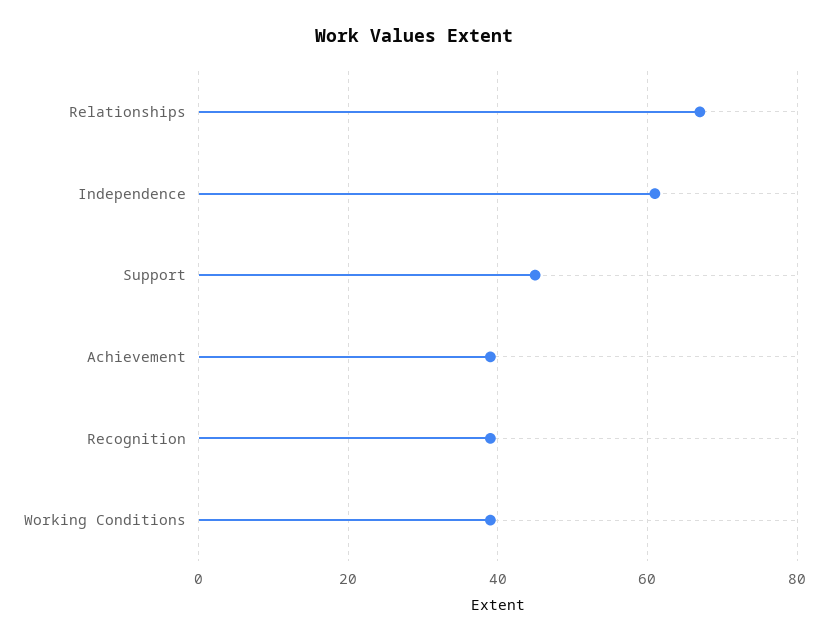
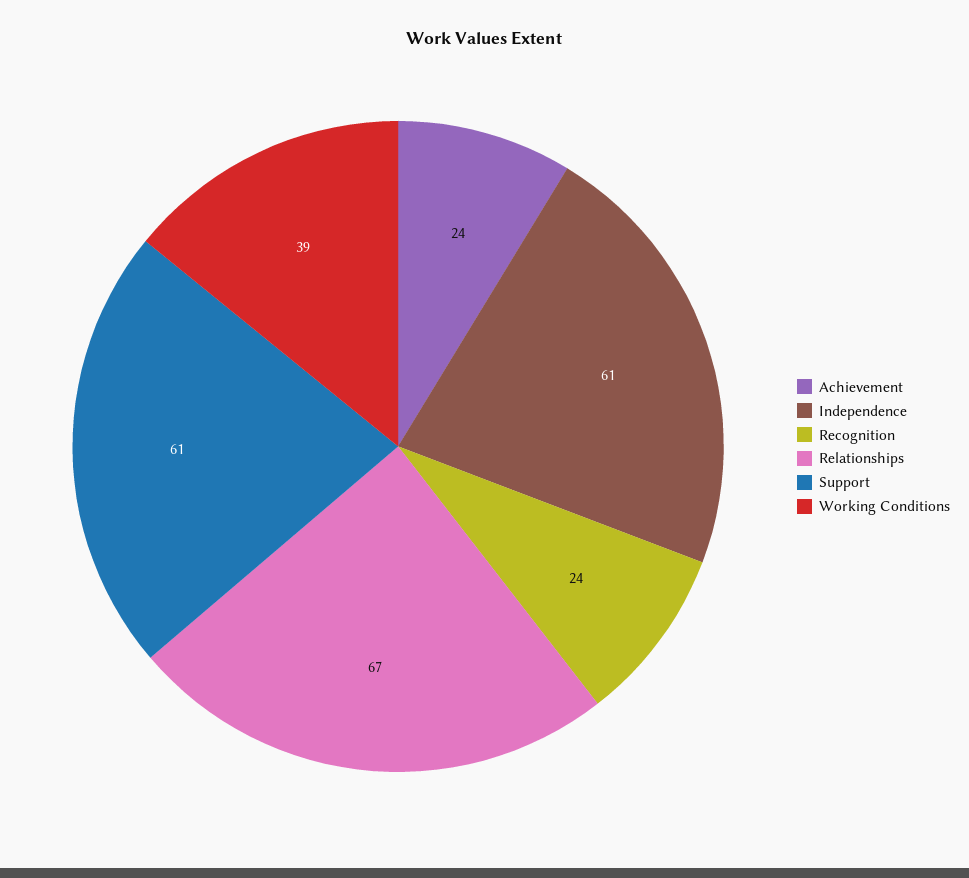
Support: 45 -> 61
Achievement: 40 -> 24
Recognition: 40 -> 24

